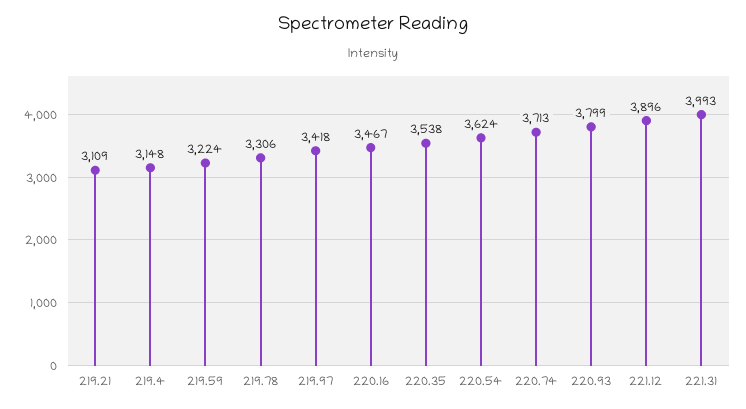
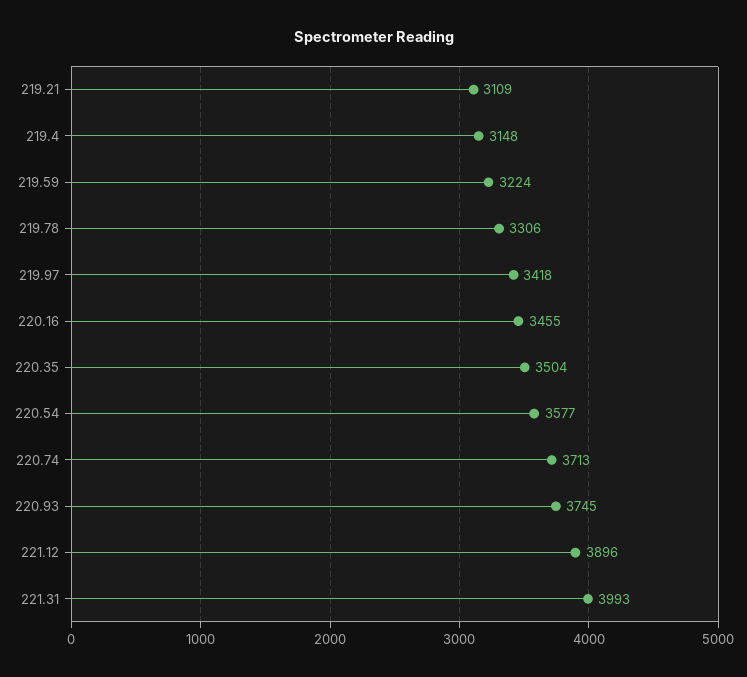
220.16: 3467 -> 3455
220.35: 3538 -> 3504
220.54: 3624 -> 3577
220.93: 3799 -> 3745

